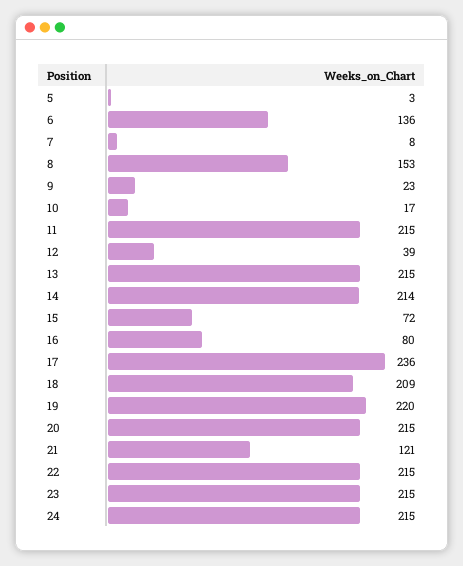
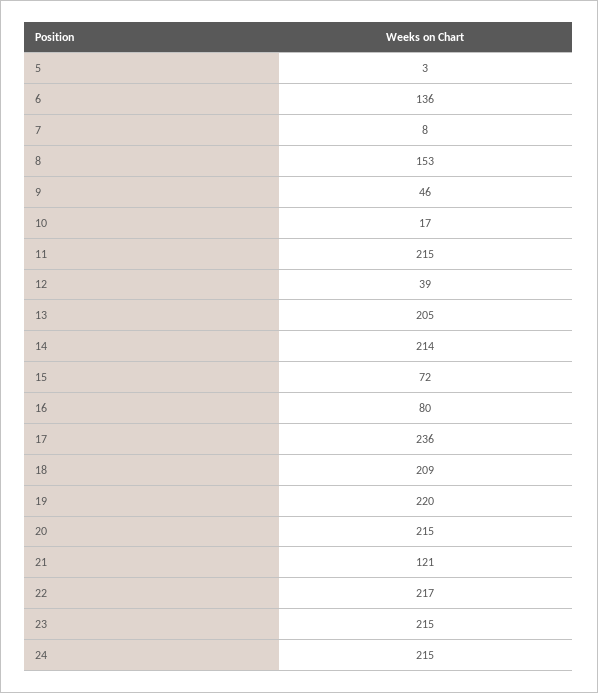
9: 23 -> 46
13: 215 -> 205
22: 215 -> 217

